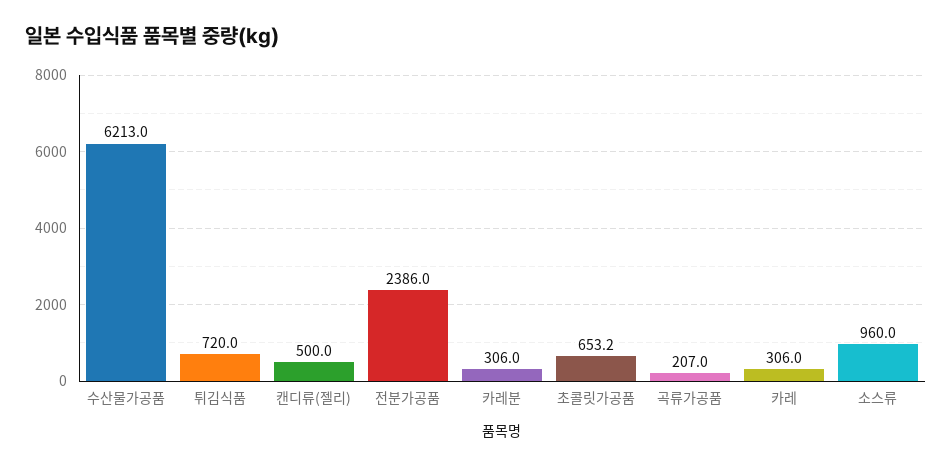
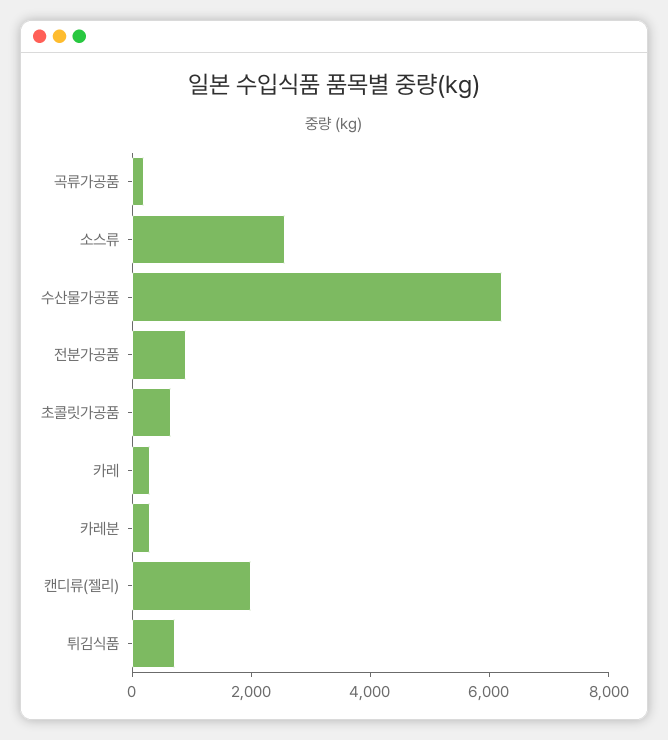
캔디류(젤리): 500 -> 2000
전분가공품: 2386 -> 1000
소스류: 960 -> 2500

